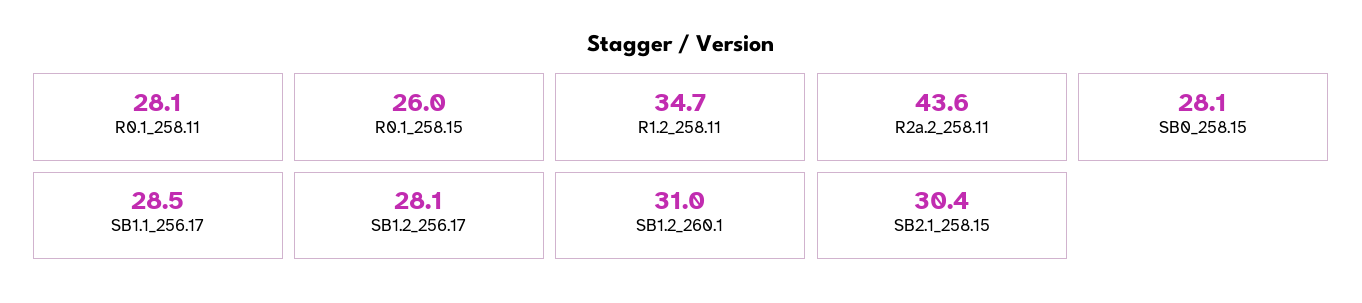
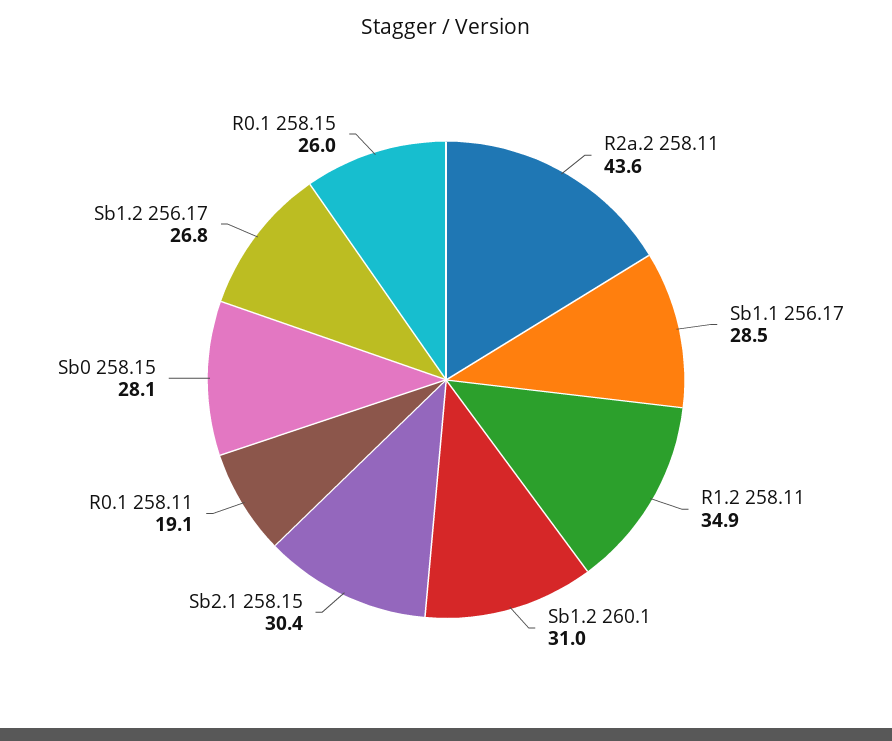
R0.1_258.11: 28.1 -> 19.1
R1.2_258.11: 34.7 -> 34.9
SB1.2_256.17: 28.1 -> 26.8

